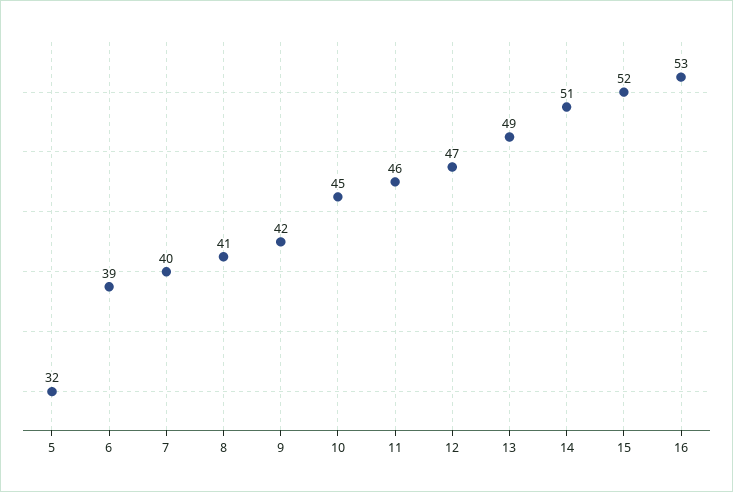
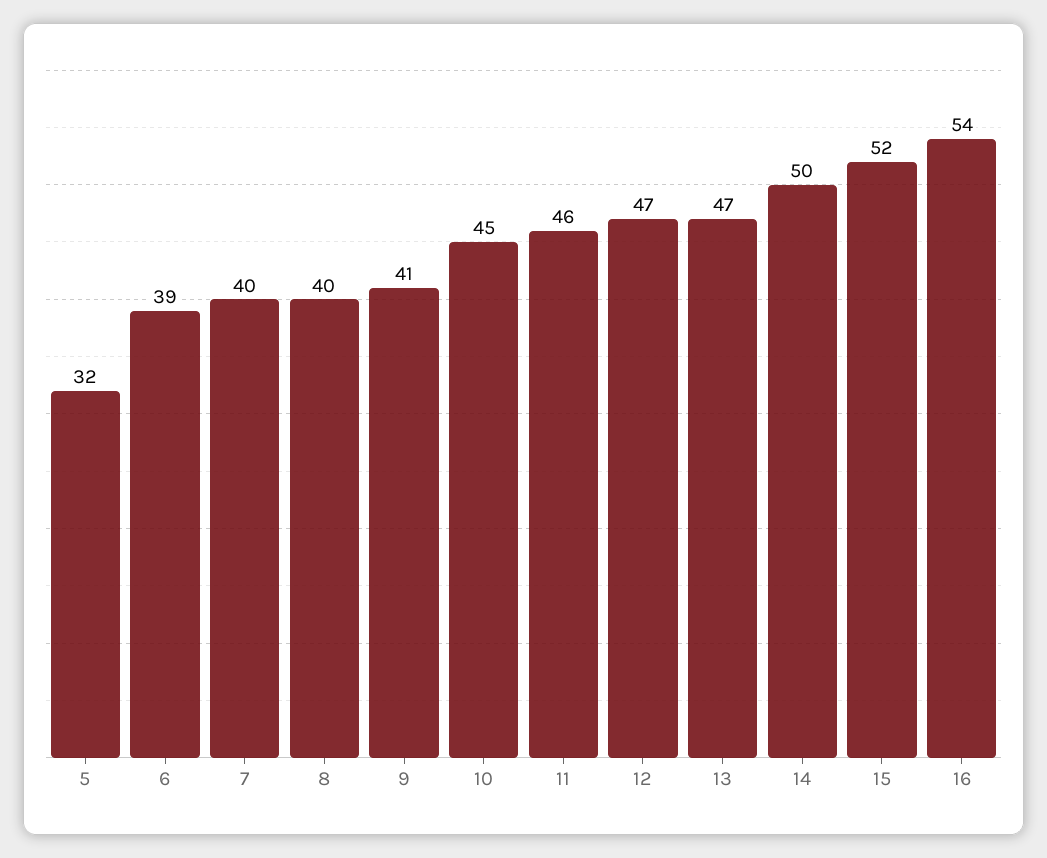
8: 41 -> 40
9: 42 -> 41
13: 49 -> 47
14: 51 -> 50
16: 53 -> 54

